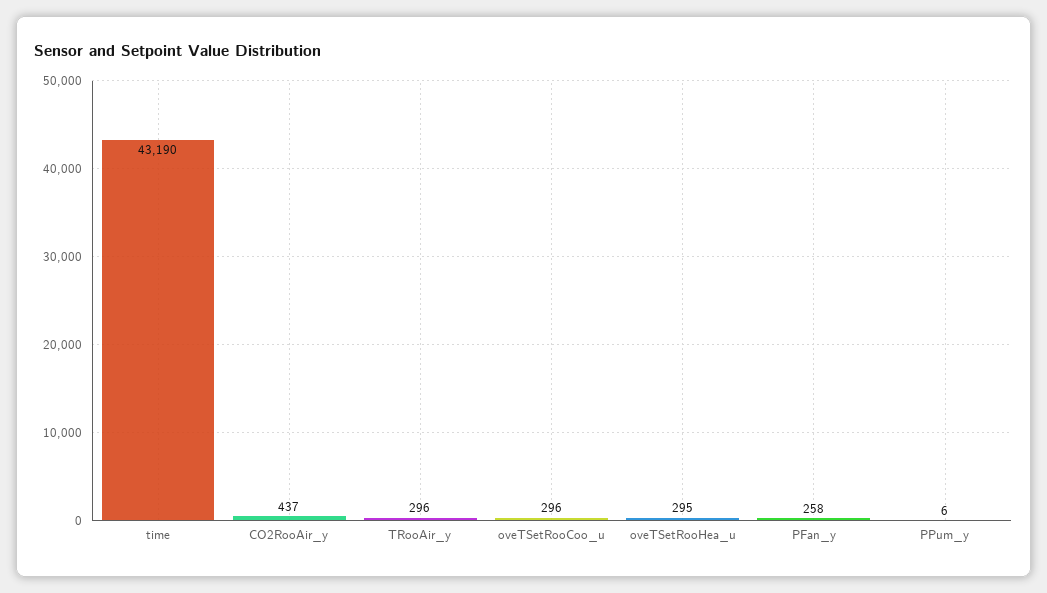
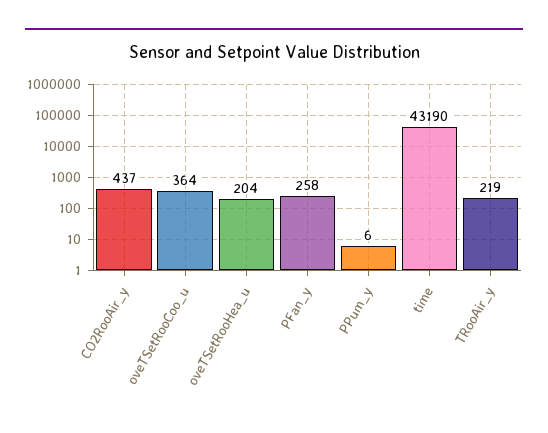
TRooAir_y: 296 -> 219
oveTSetRooCoo_u: 296 -> 364
oveTSetRooHea_u: 295 -> 204

